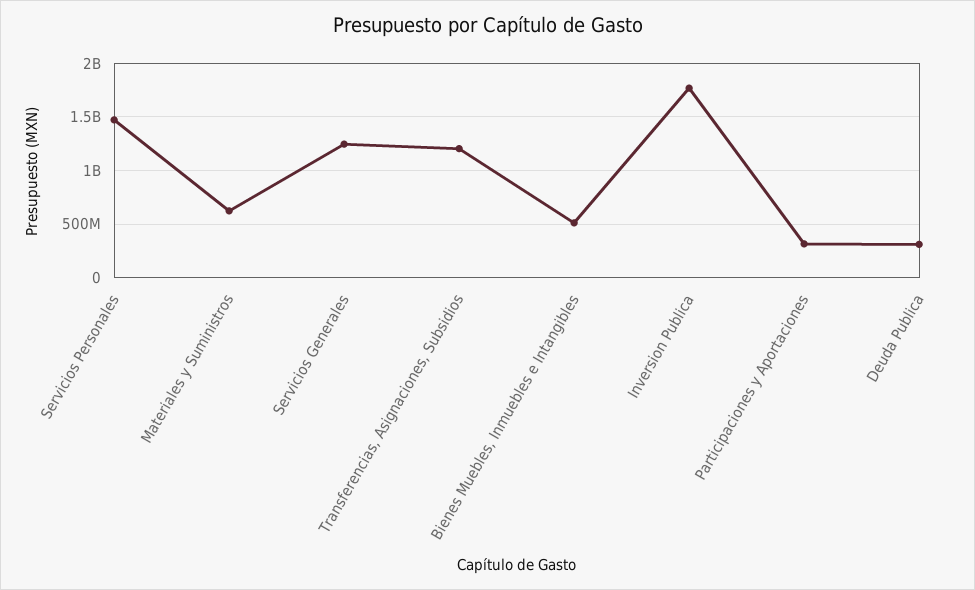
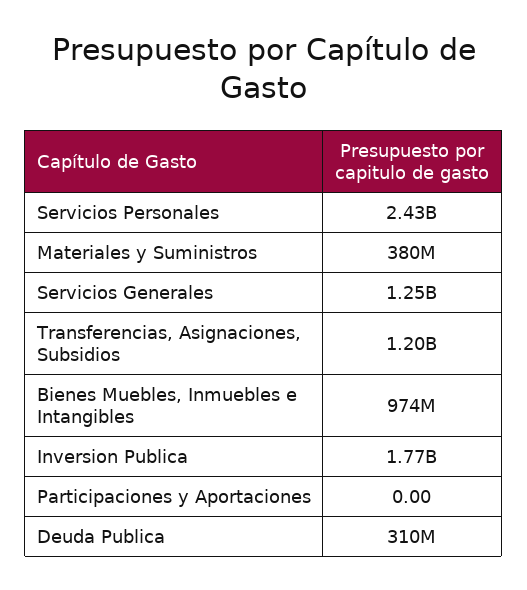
Servicios Personales: 1500000000 -> 2430000000
Materiales y Suministros: 600000000 -> 380000000
Bienes Muebles, Inmuebles e Intangibles: 500000000 -> 974000000
Participaciones y Aportaciones: 300000000 -> 0

